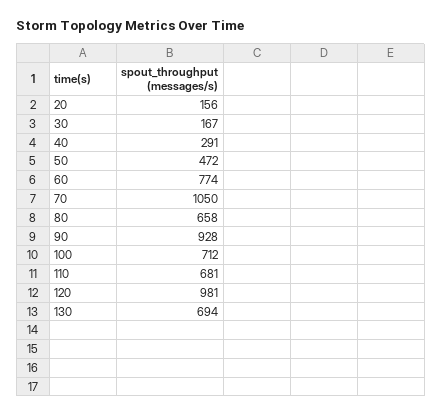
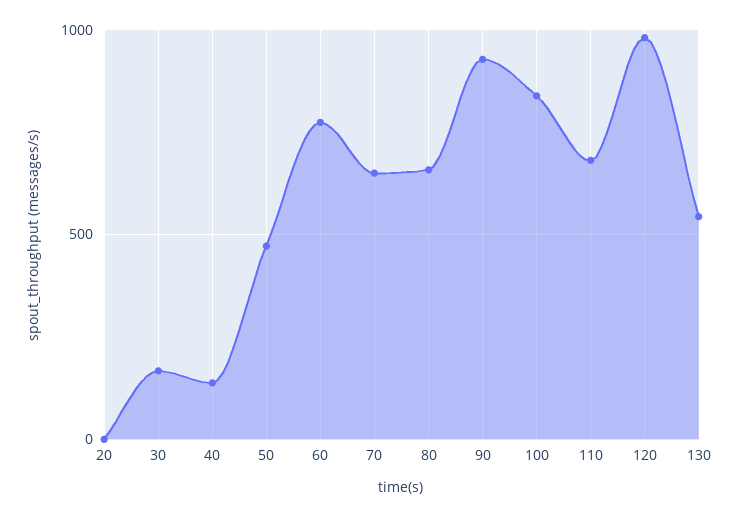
20: 156 -> 0
40: 291 -> 150
70: 1050 -> 650
100: 712 -> 850
130: 694 -> 550

